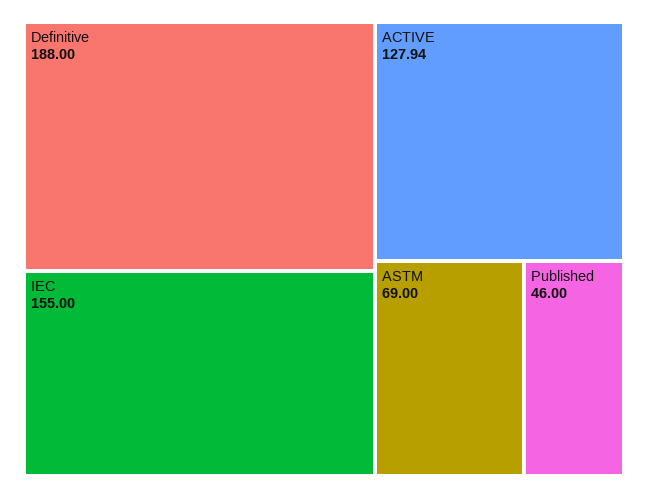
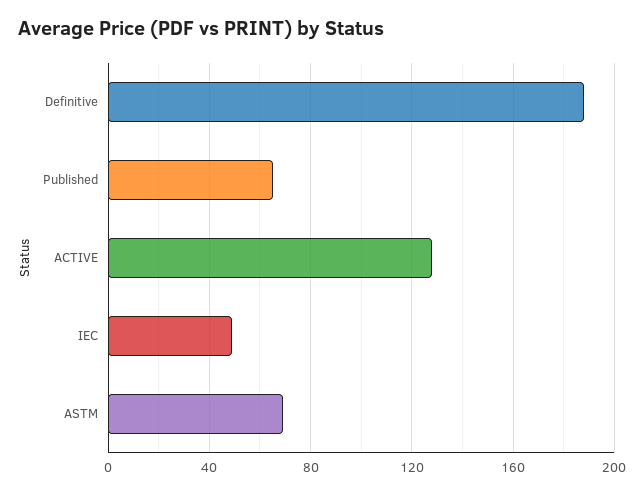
IEC: 155 -> 50
Published: 46 -> 65

